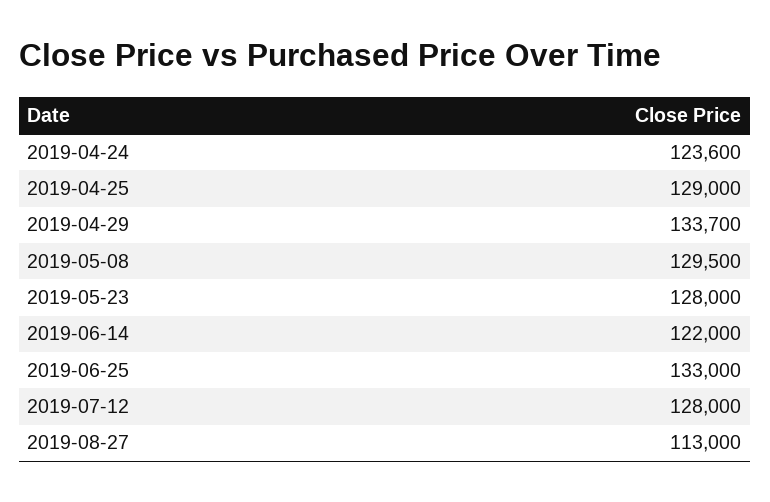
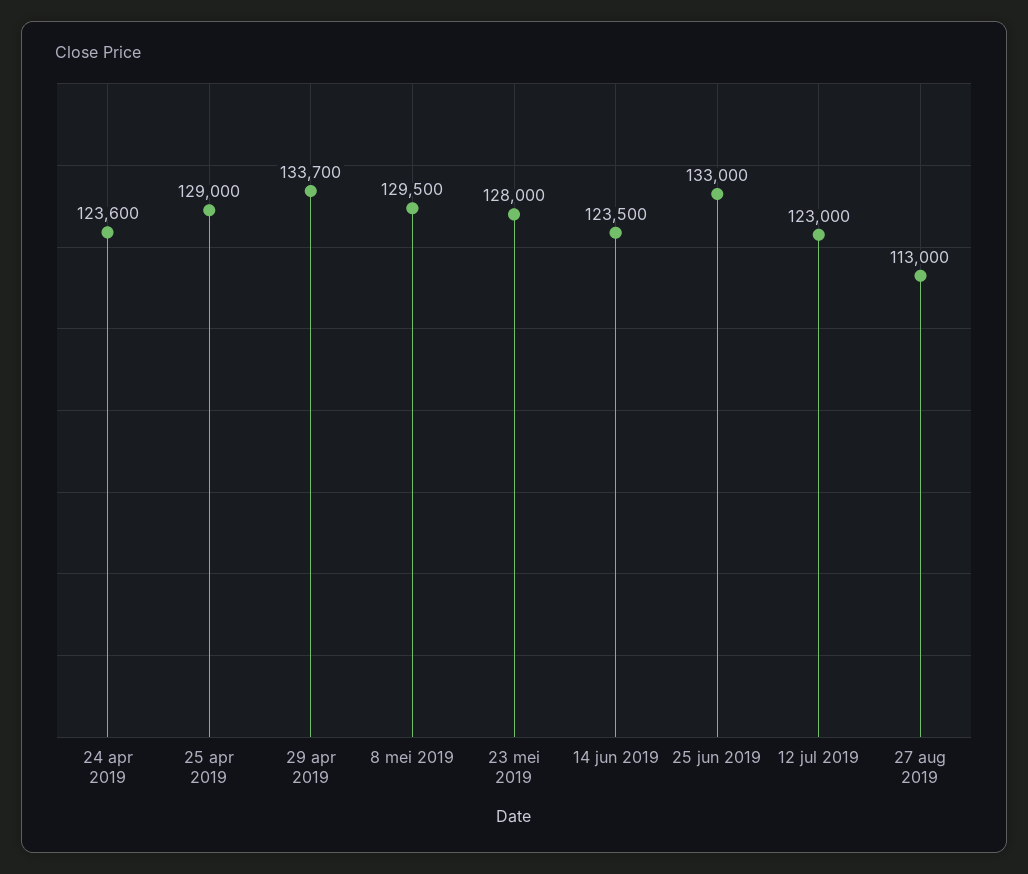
2019-06-14: 122000 -> 123500
2019-07-12: 128000 -> 123000

